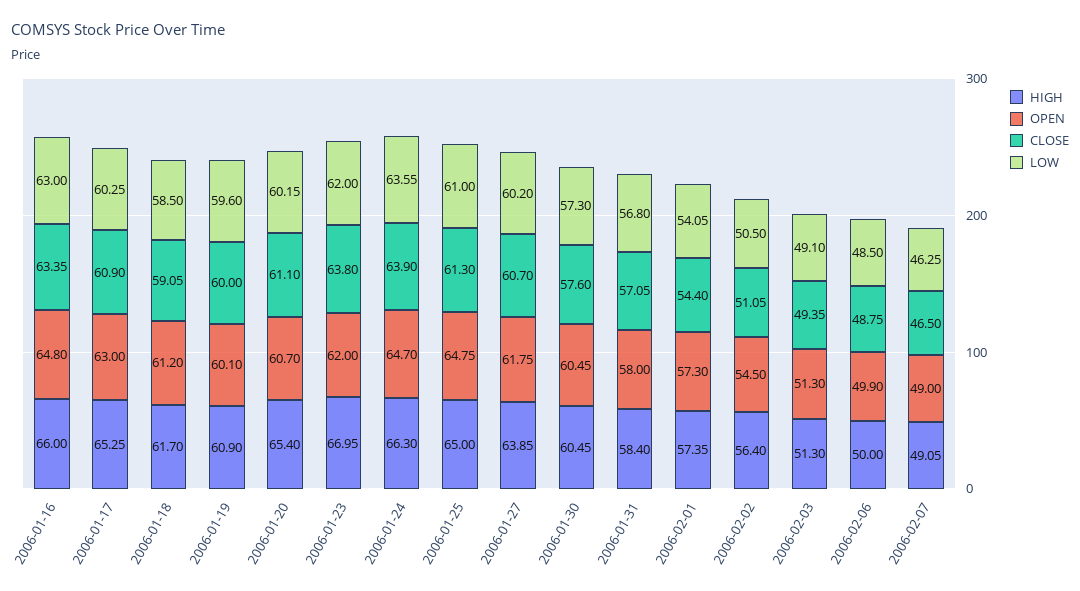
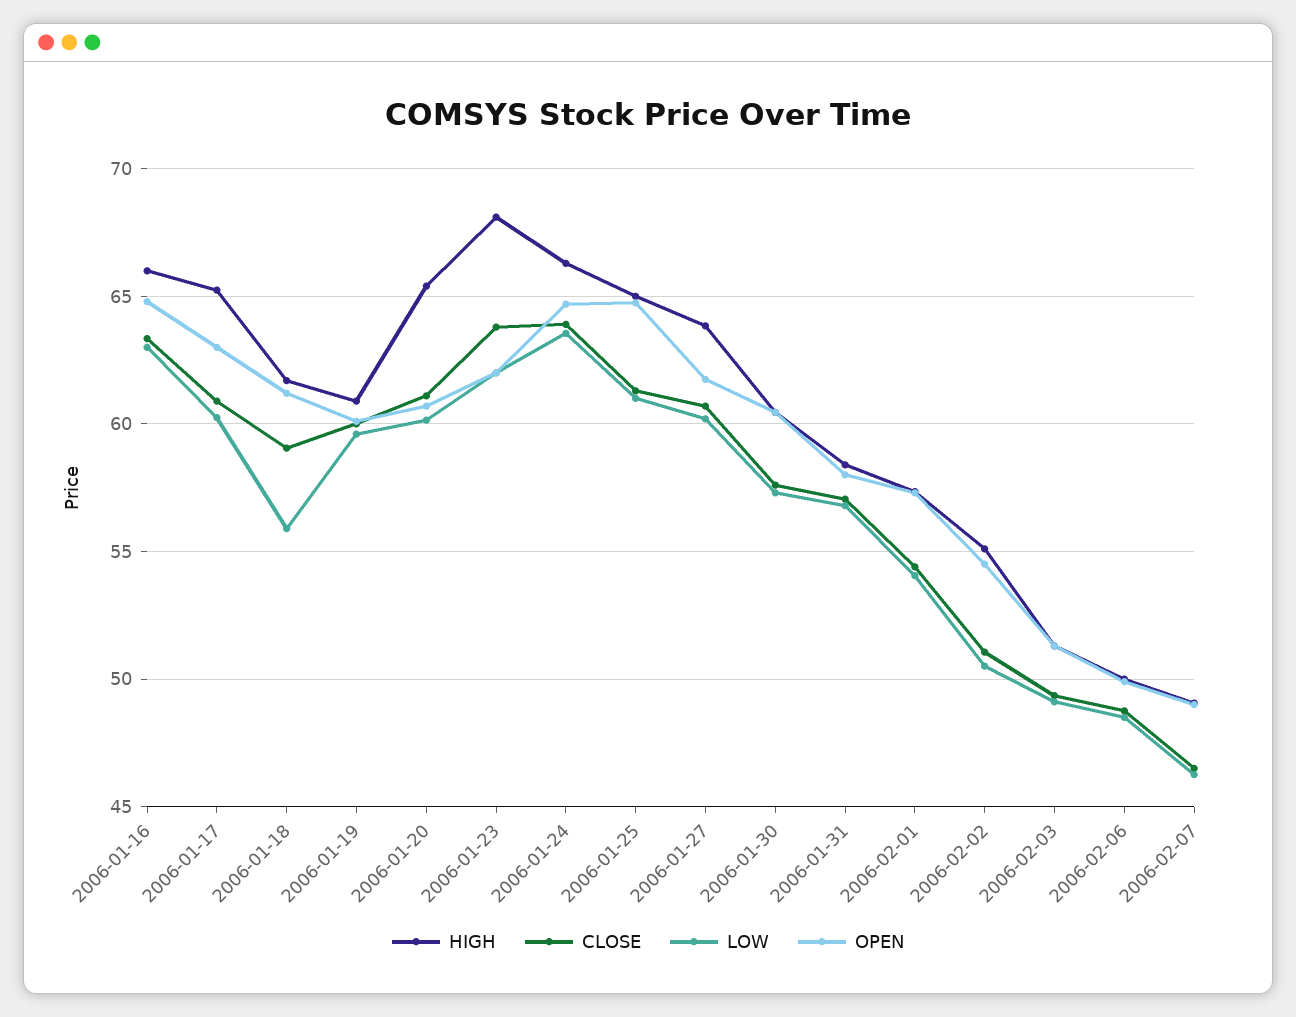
LOW, 2006-01-18: 58.5 -> 56
HIGH, 2006-01-23: 66.95 -> 68
HIGH, 2006-02-02: 56.4 -> 55

